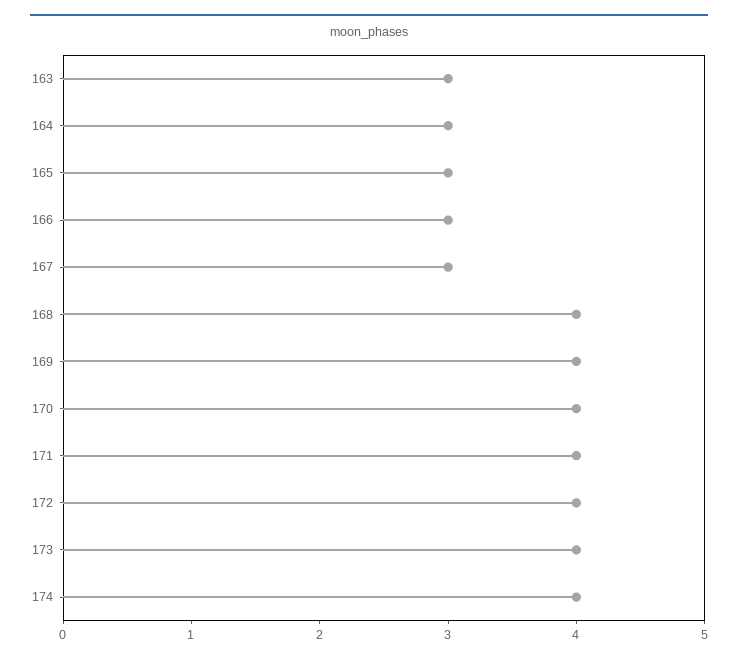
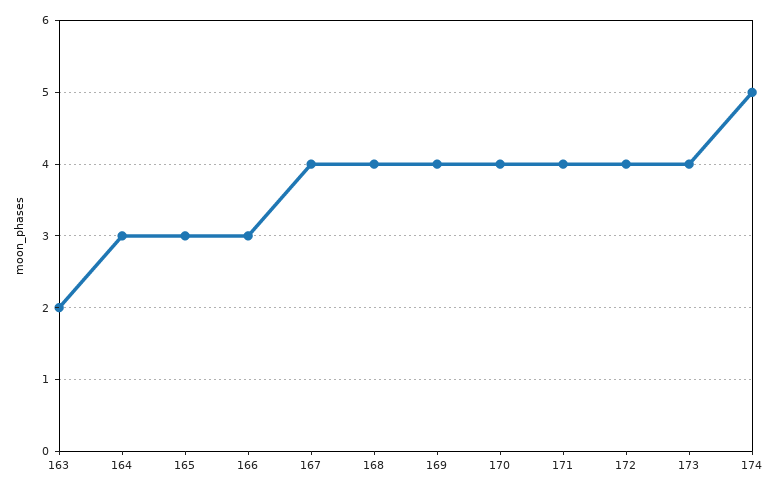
163: 3 -> 2
167: 3 -> 4
174: 4 -> 5

